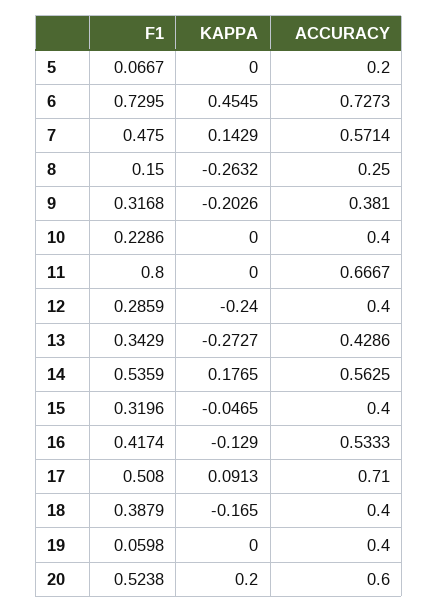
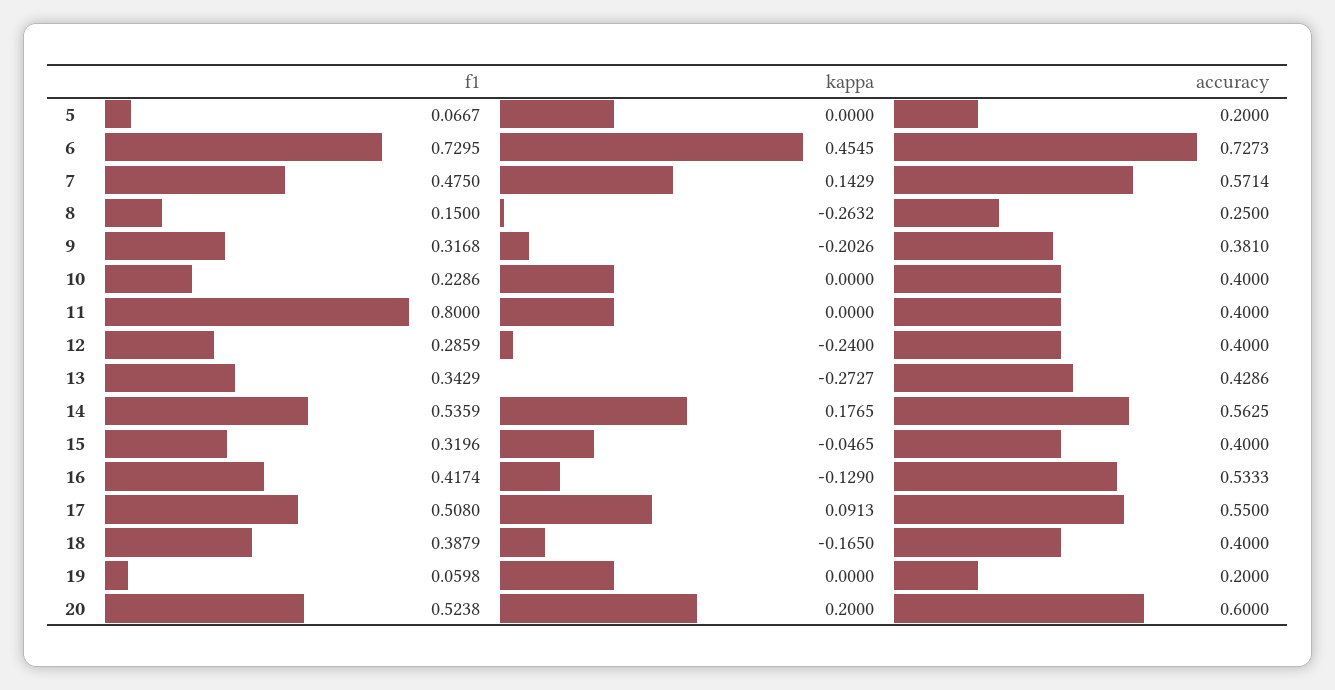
ACCURACY, 11: 0.6667 -> 0.4
ACCURACY, 17: 0.71 -> 0.55
ACCURACY, 19: 0.4 -> 0.2

